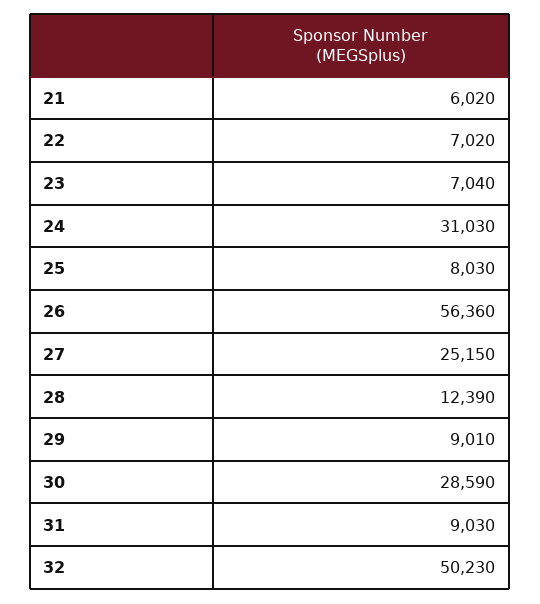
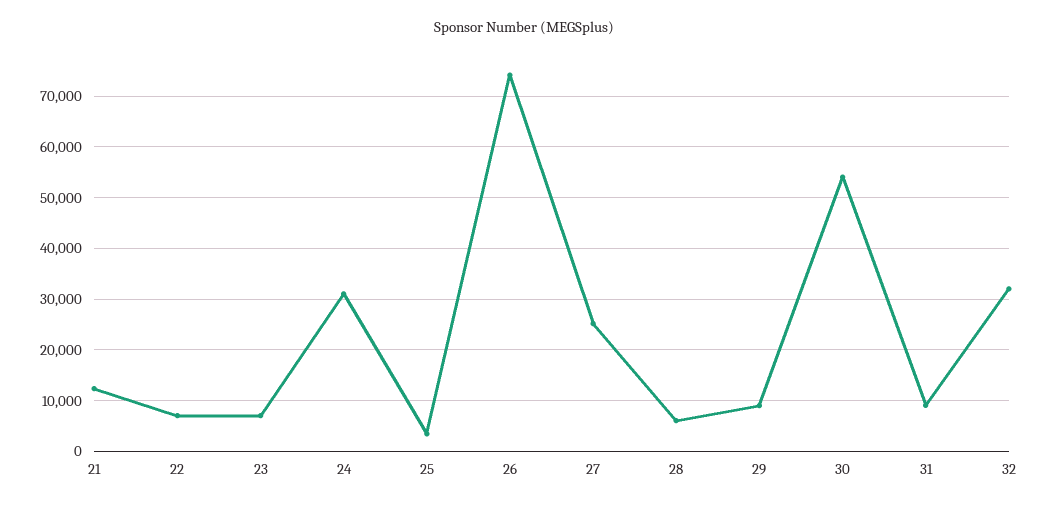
21: 6020 -> 12000
25: 8030 -> 4000
26: 56360 -> 74000
28: 12390 -> 6000
30: 28590 -> 54000
32: 50230 -> 32000

